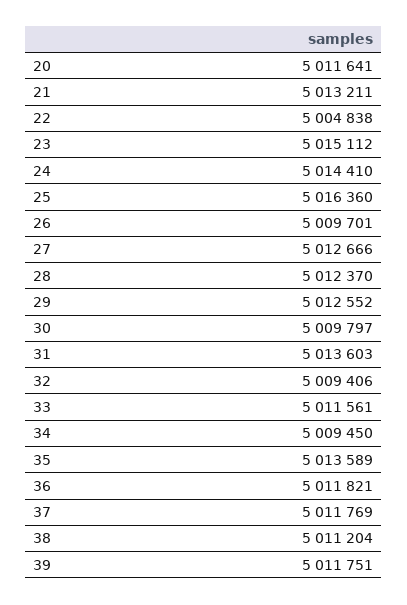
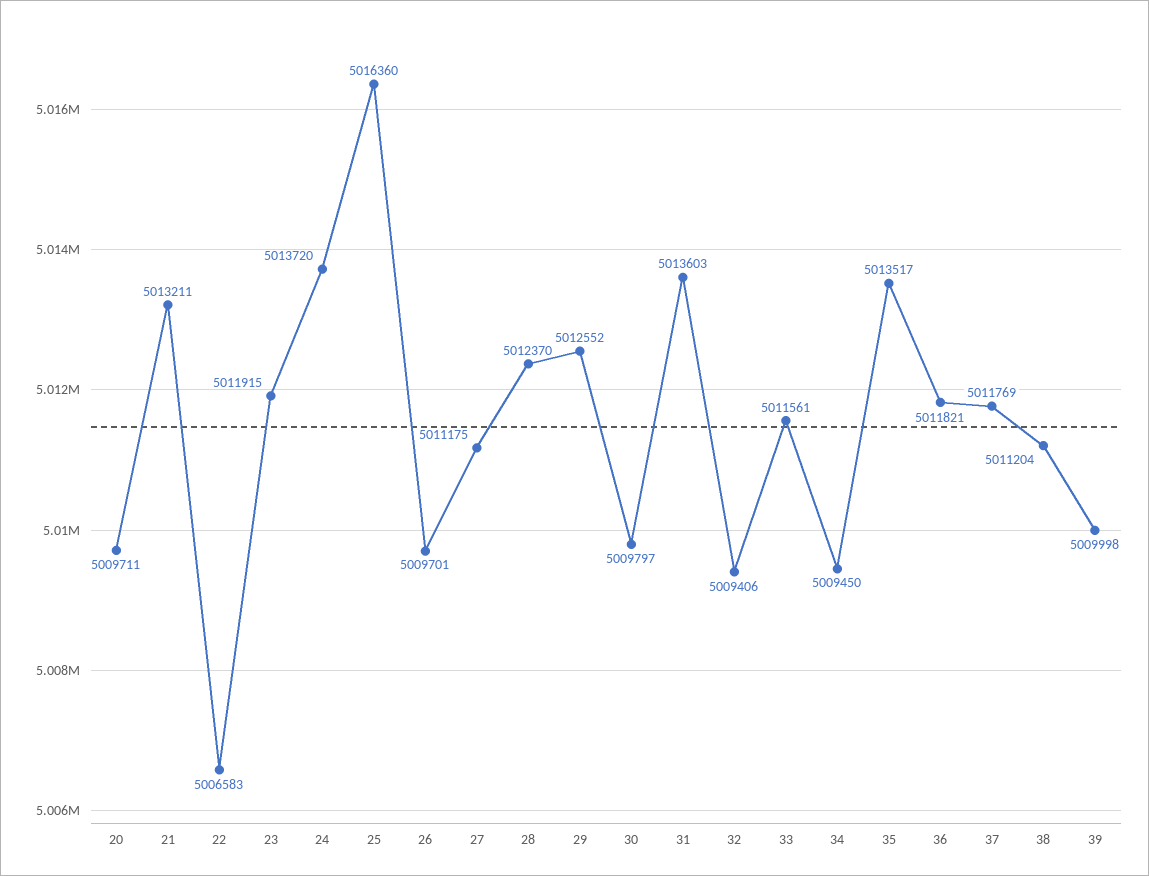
20: 5011641 -> 5009711
22: 5004838 -> 5006583
23: 5015112 -> 5011915
24: 5014410 -> 5013720
27: 5012666 -> 5011175
35: 5013589 -> 5013517
39: 5011751 -> 5009998

